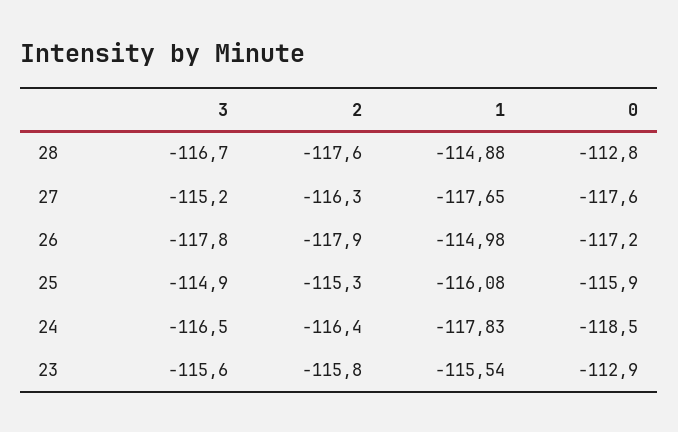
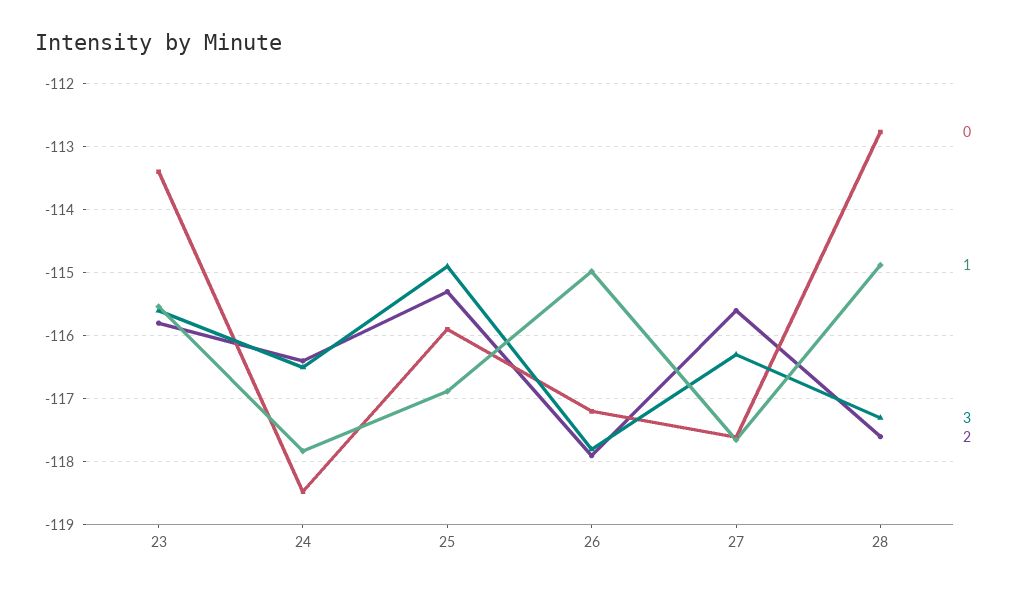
3, 28: -116.7 -> -117.3
3, 27: -115.2 -> -116.3
2, 27: -116.3 -> -115.6
1, 25: -116.08 -> -116.9
0, 23: -112.9 -> -113.4

